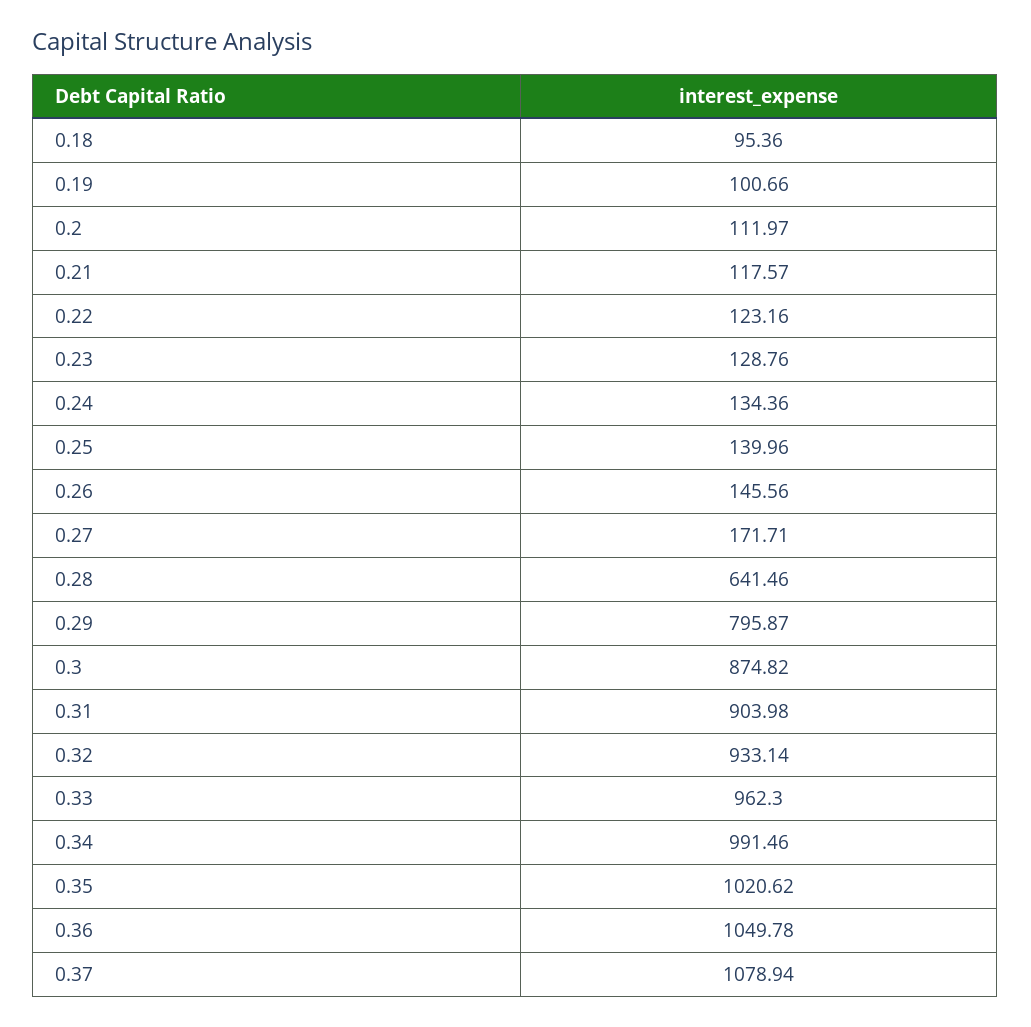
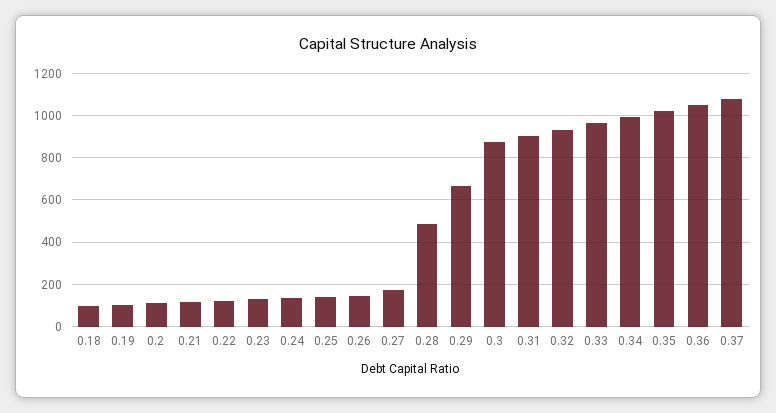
0.28: 641.46 -> 500
0.29: 795.87 -> 650

